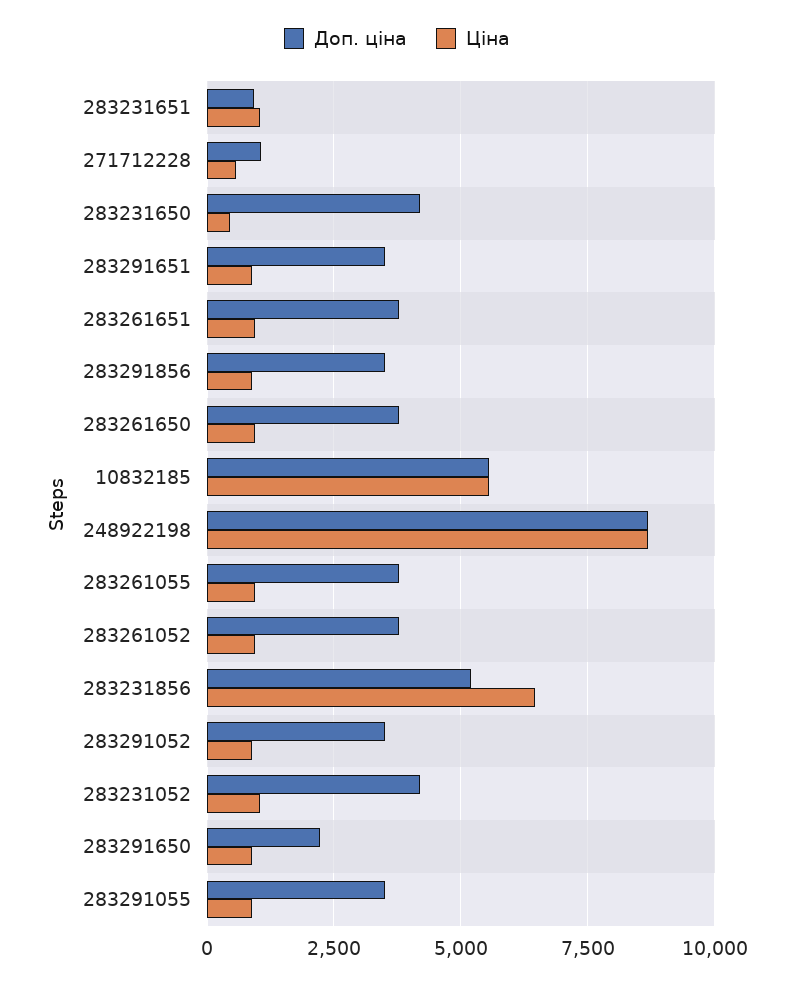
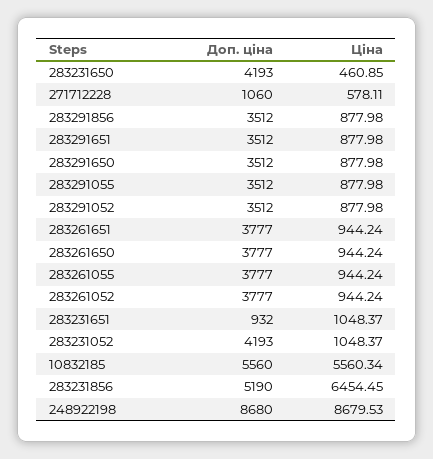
Доп. ціна, 283291650: 2250 -> 3512

